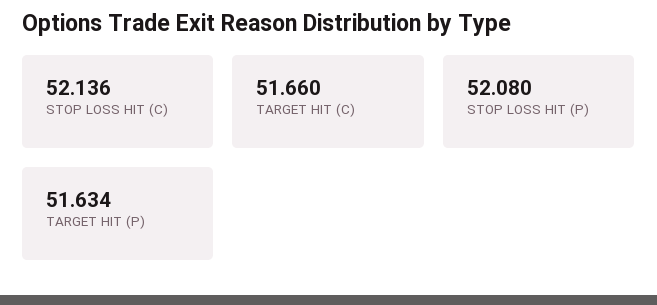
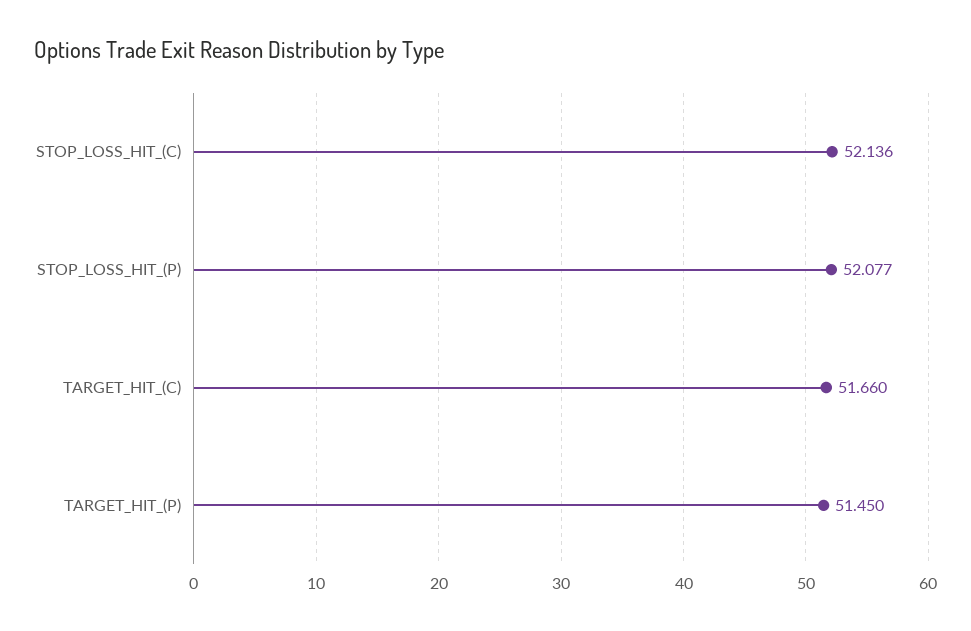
STOP LOSS HIT (P): 52.08 -> 52.077
TARGET HIT (P): 51.634 -> 51.45

